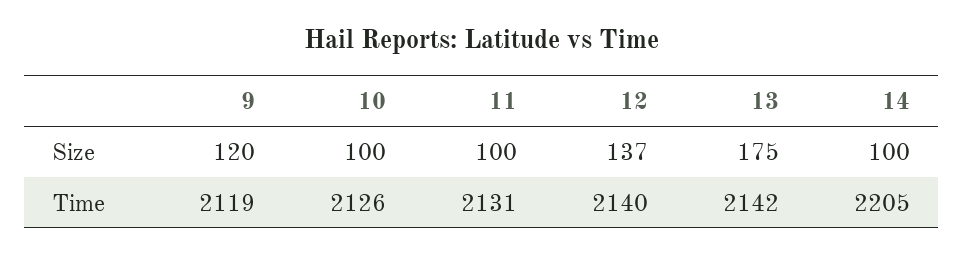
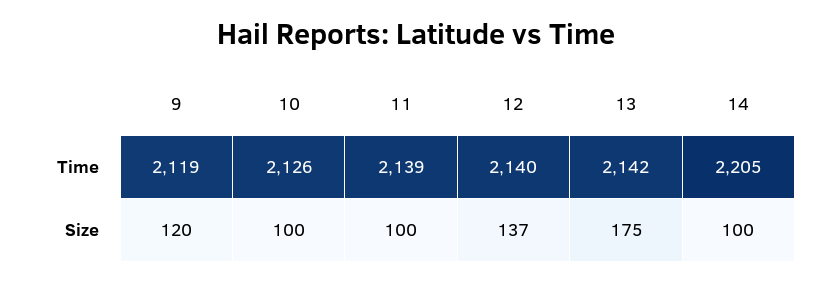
11, Time: 2131 -> 2139

